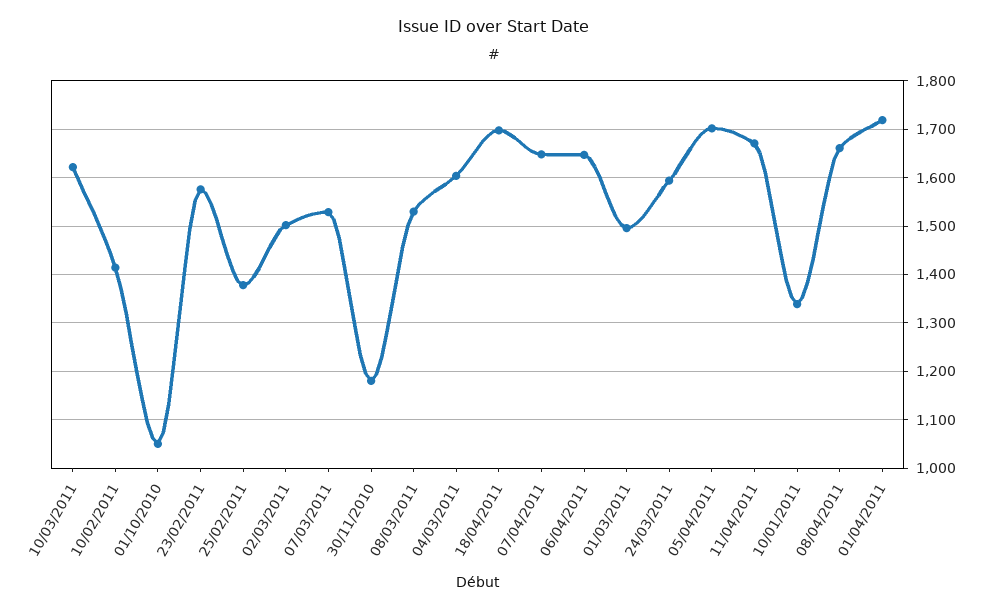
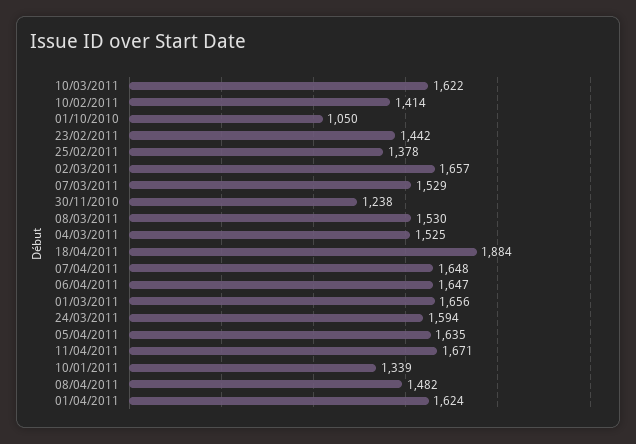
23/02/2011: 1580 -> 1442
02/03/2011: 1500 -> 1657
30/11/2010: 1180 -> 1238
04/03/2011: 1600 -> 1525
18/04/2011: 1700 -> 1884
01/03/2011: 1500 -> 1656
05/04/2011: 1700 -> 1635
08/04/2011: 1660 -> 1482
01/04/2011: 1720 -> 1624

